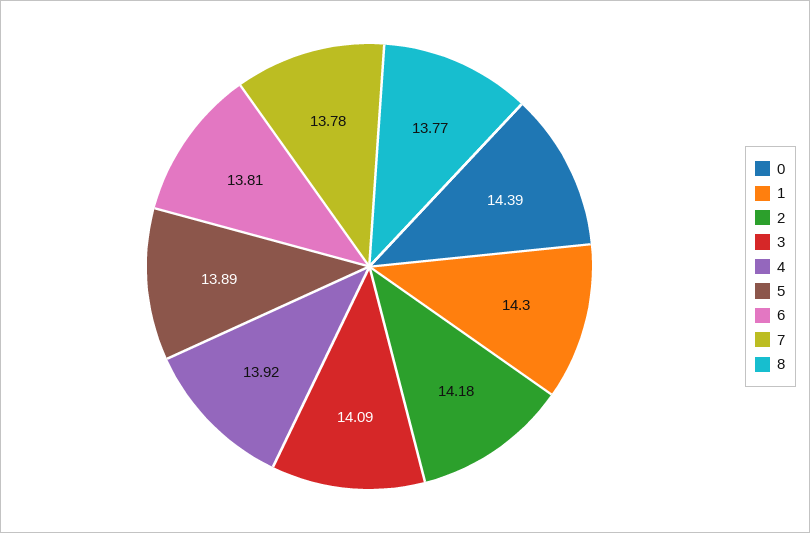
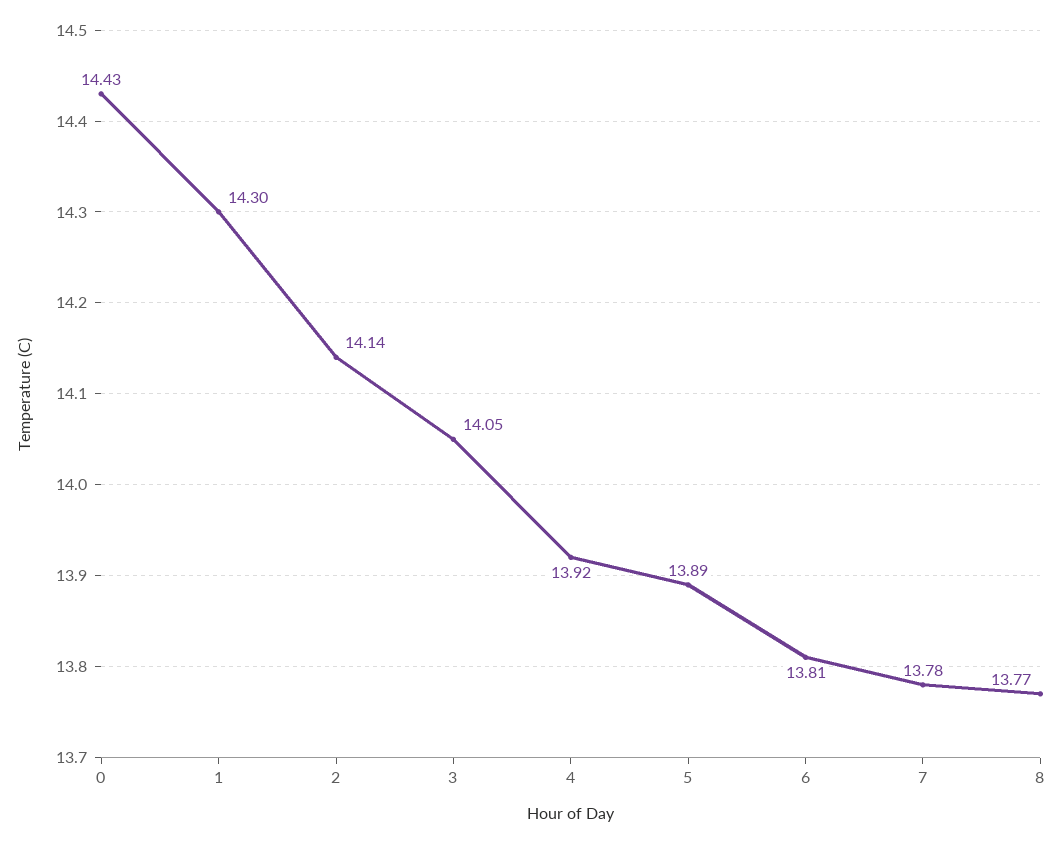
0: 14.39 -> 14.43
2: 14.18 -> 14.14
3: 14.09 -> 14.05

